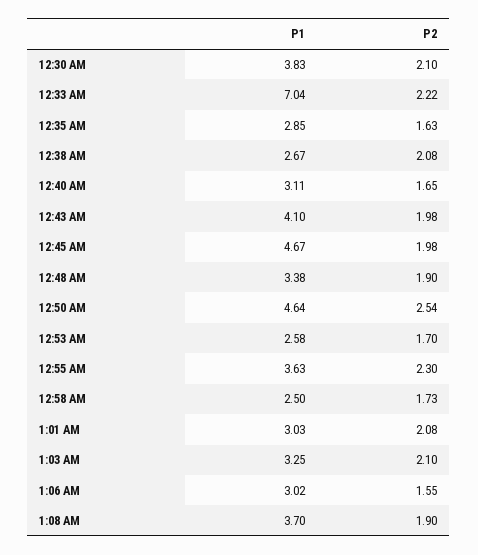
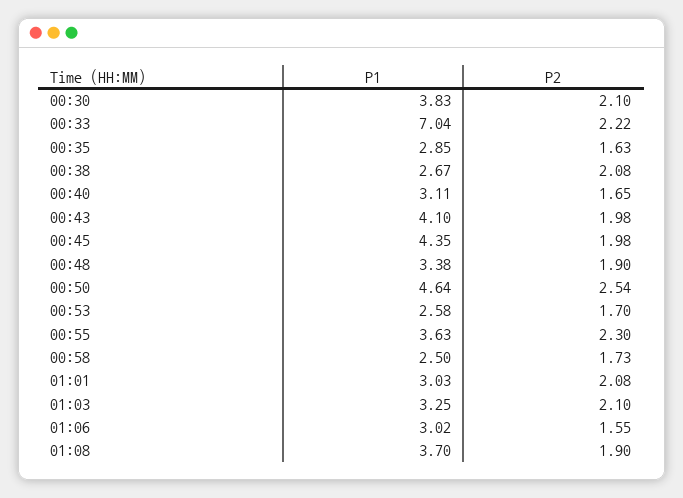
P1, 12:45 AM: 4.67 -> 4.35

